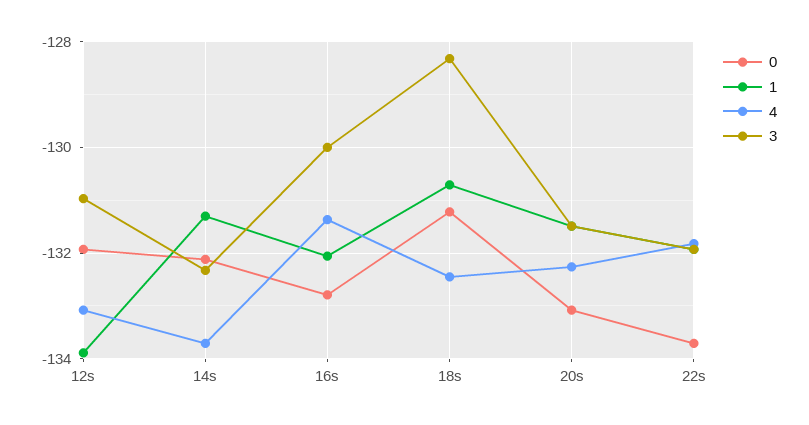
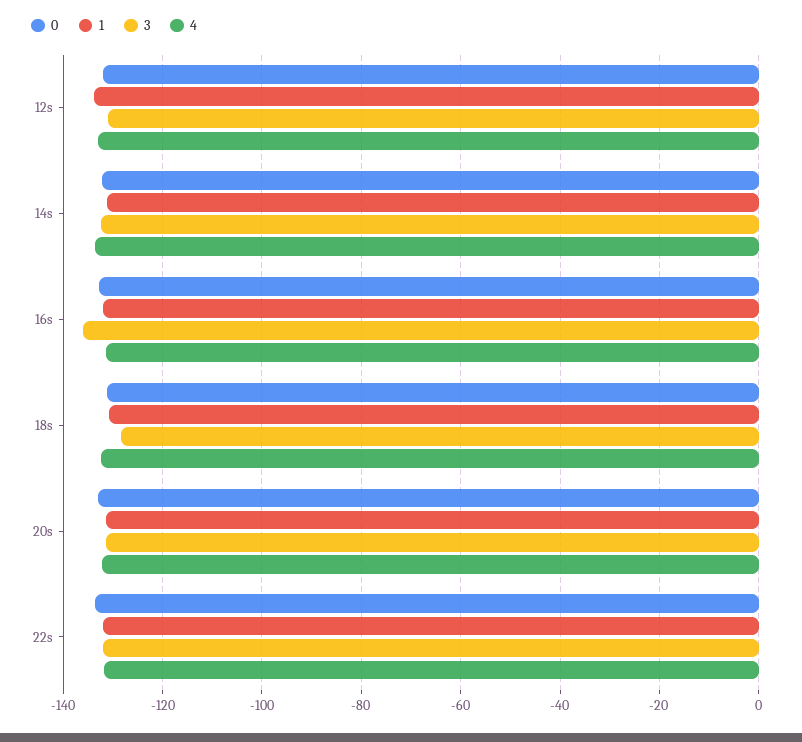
3, 16s: -130 -> -136

